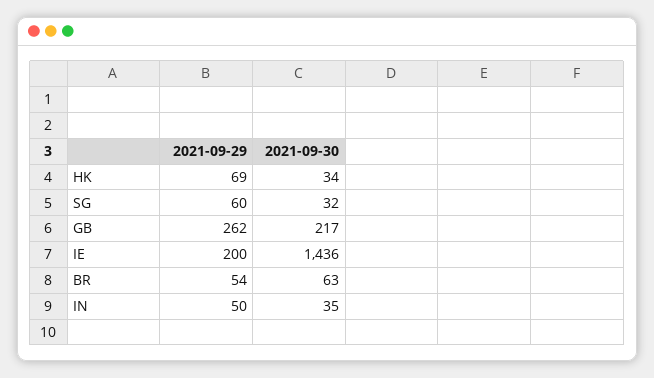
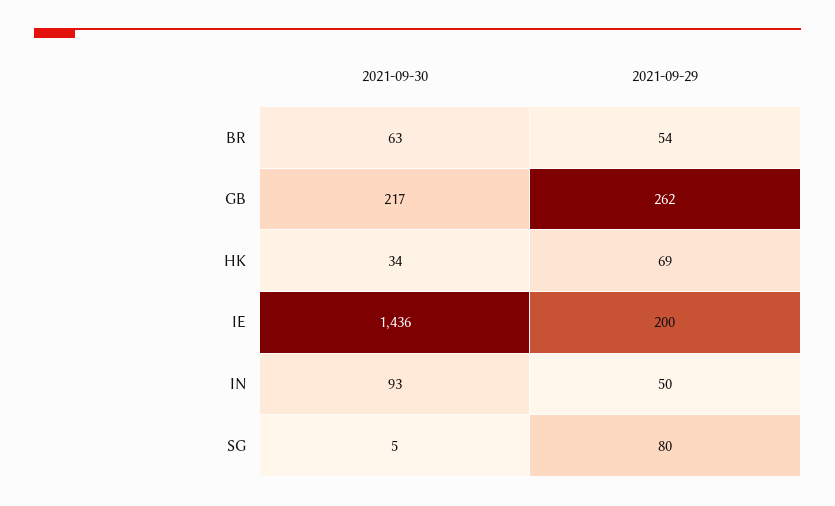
2021-09-29, SG: 60 -> 80
2021-09-30, SG: 32 -> 5
2021-09-30, IN: 35 -> 93

